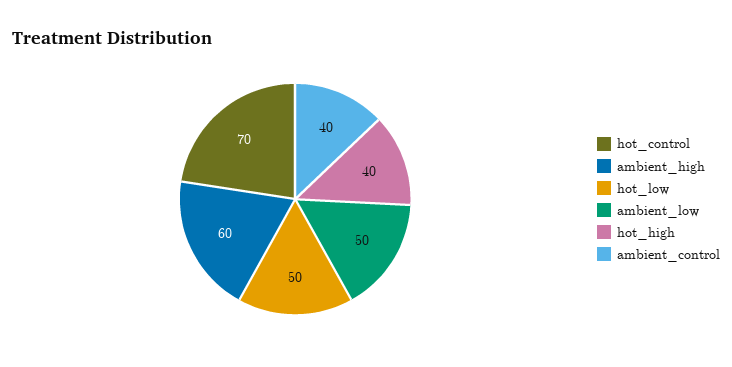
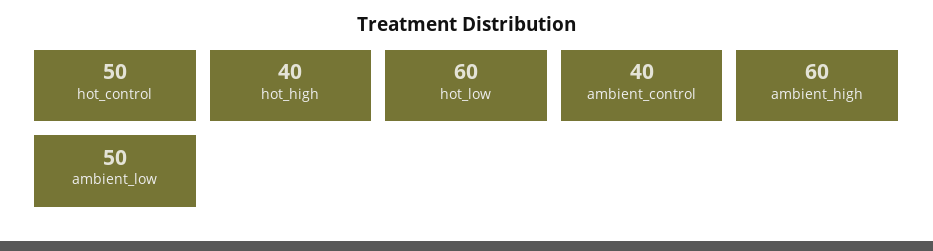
hot_control: 70 -> 50
hot_low: 50 -> 60

